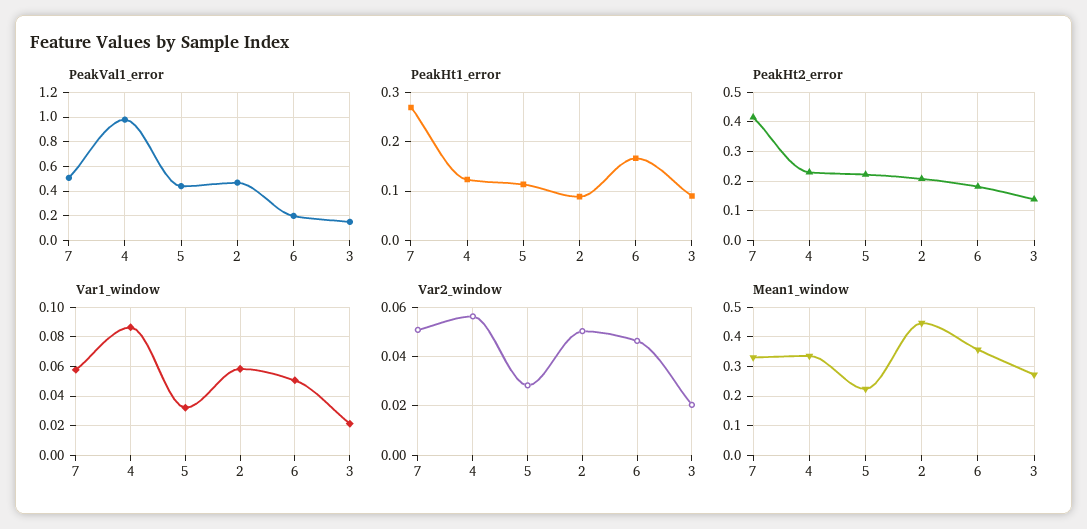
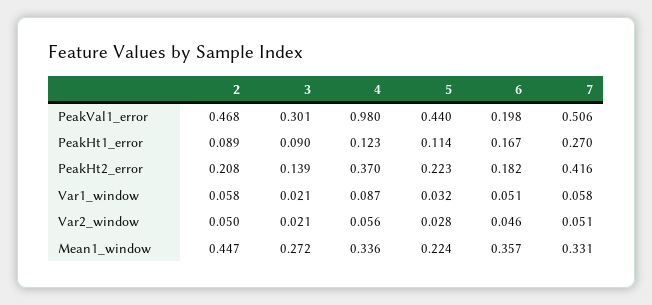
PeakVal1_error, 3: 0.15 -> 0.301
PeakHt2_error, 4: 0.225 -> 0.37

